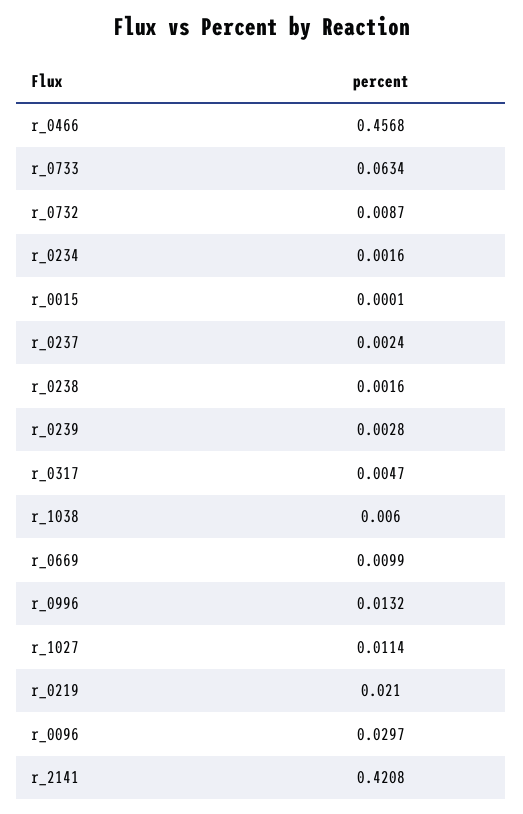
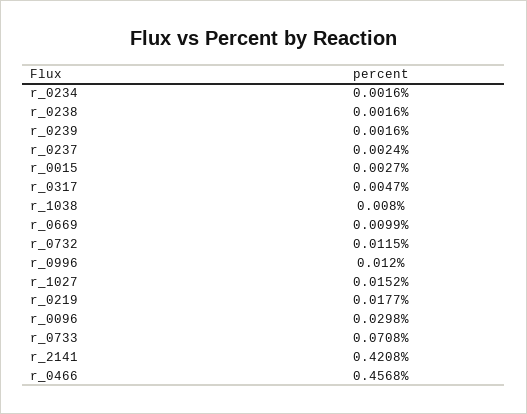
r_0733: 0.0634 -> 0.0708
r_0732: 0.0087 -> 0.0115
r_0015: 0.0001 -> 0.0027
r_0239: 0.0028 -> 0.0016
r_1038: 0.006 -> 0.008
r_0996: 0.0132 -> 0.012
r_1027: 0.0114 -> 0.0152
r_0219: 0.021 -> 0.0177
r_0096: 0.0297 -> 0.0298

